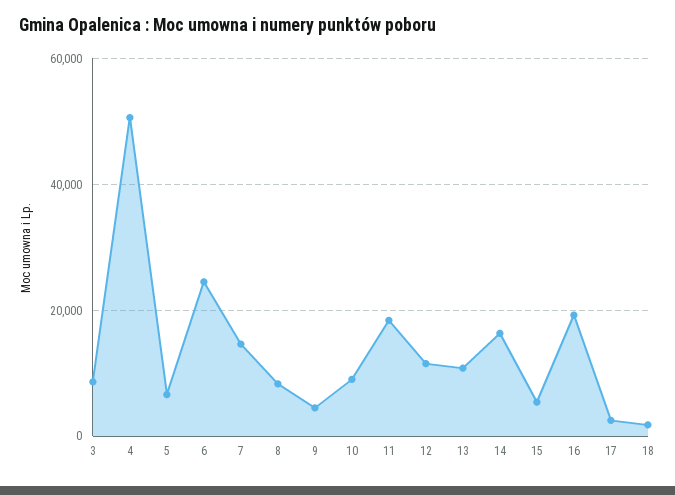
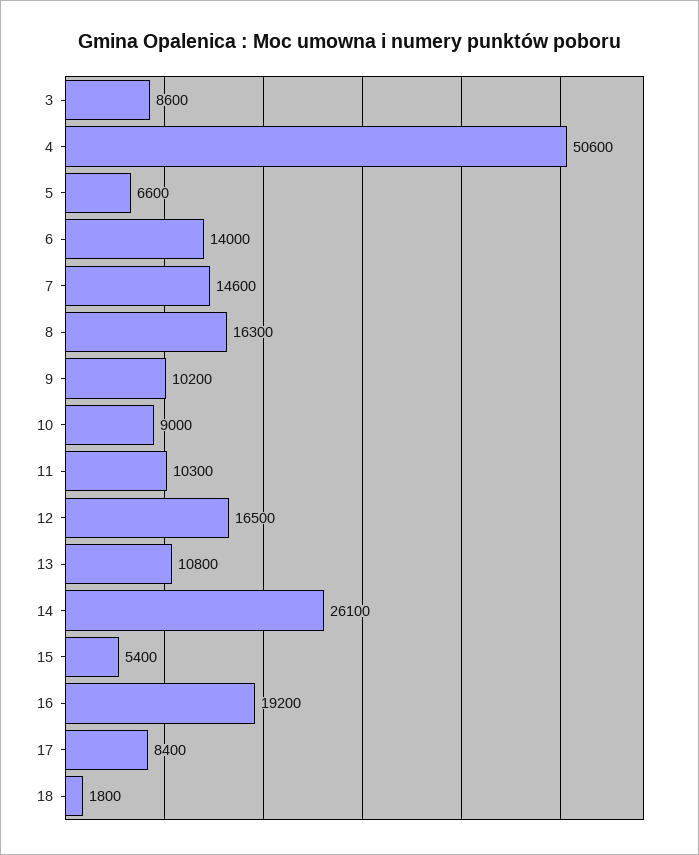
6: 24000 -> 14000
8: 8000 -> 16300
9: 4000 -> 10200
11: 18000 -> 10300
12: 12000 -> 16500
14: 16000 -> 26100
17: 2000 -> 8400

